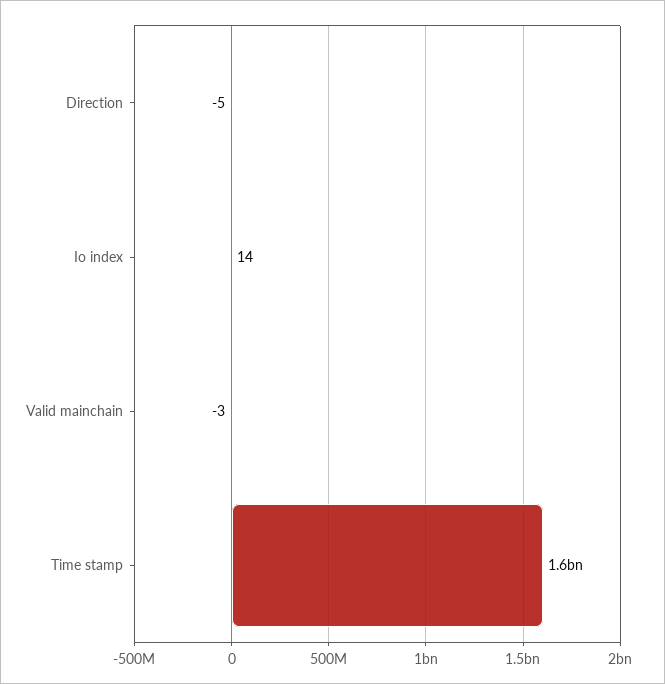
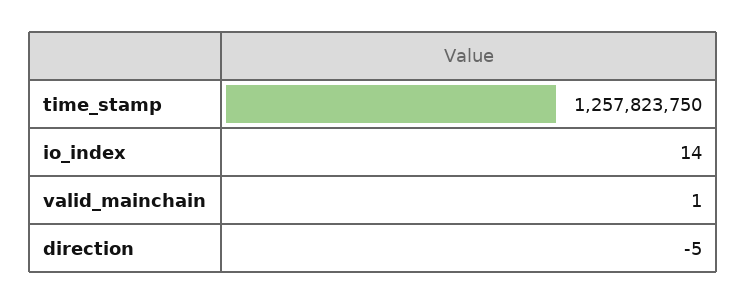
Valid mainchain: -3 -> 1
Time stamp: 1600000000 -> 1257823750

